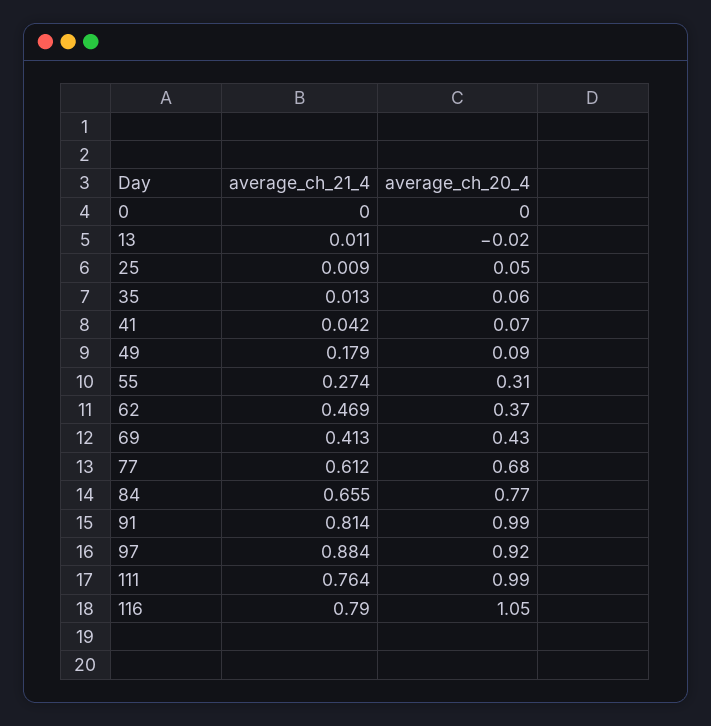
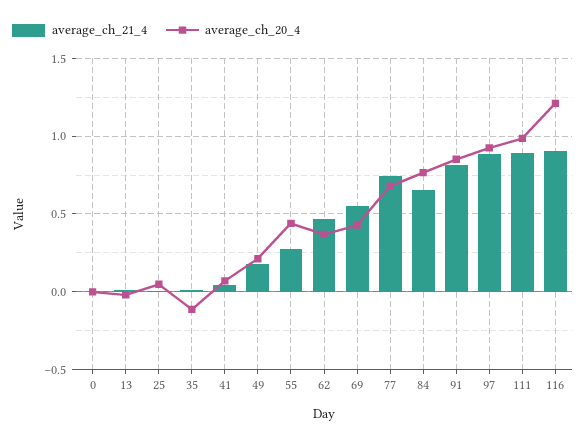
average_ch_20_4, 35: 0.06 -> -0.1
average_ch_20_4, 49: 0.09 -> 0.2
average_ch_20_4, 55: 0.31 -> 0.45
average_ch_21_4, 69: 0.413 -> 0.55
average_ch_21_4, 77: 0.612 -> 0.75
average_ch_20_4, 91: 0.99 -> 0.85
average_ch_21_4, 111: 0.764 -> 0.9
average_ch_21_4, 116: 0.79 -> 0.9
average_ch_20_4, 116: 1.05 -> 1.2

